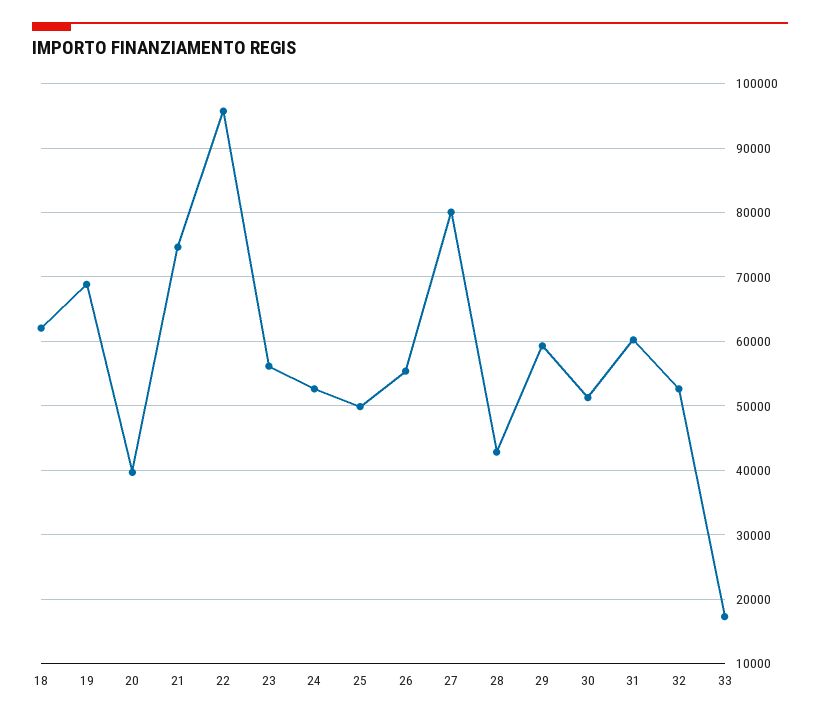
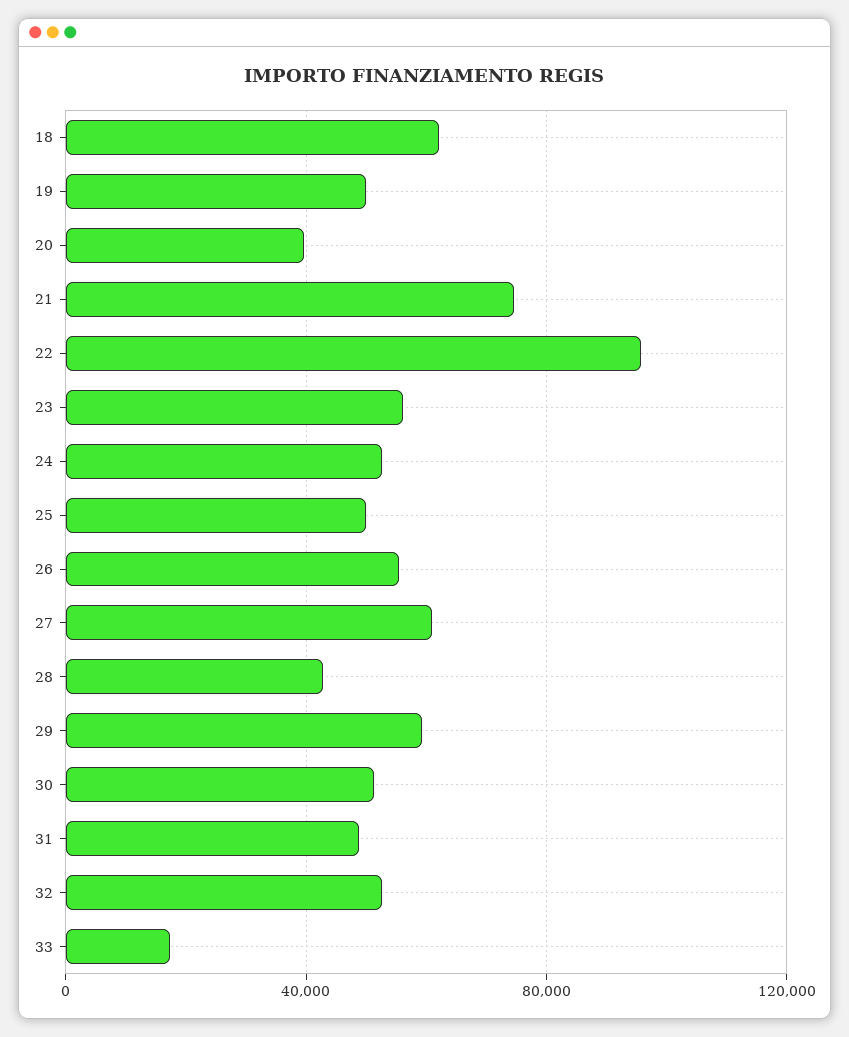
19: 69000 -> 50000
27: 80000 -> 60000
31: 60000 -> 50000

